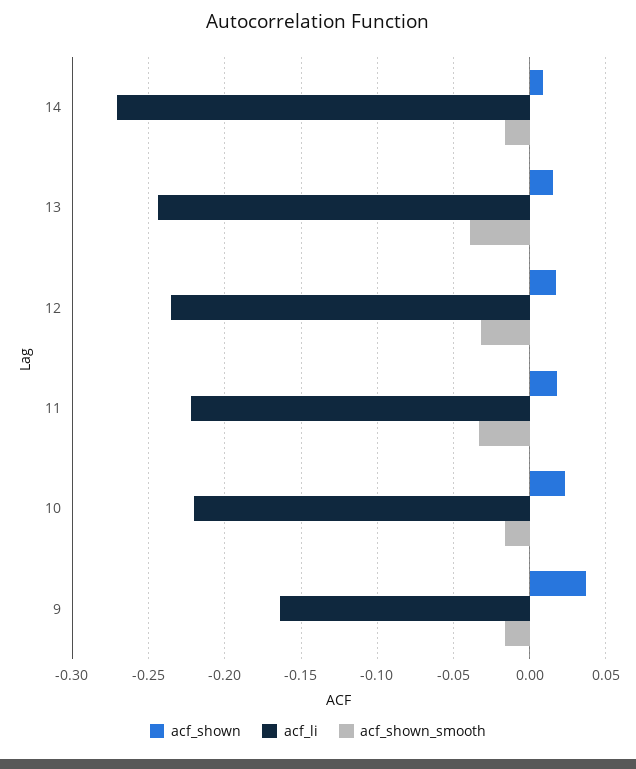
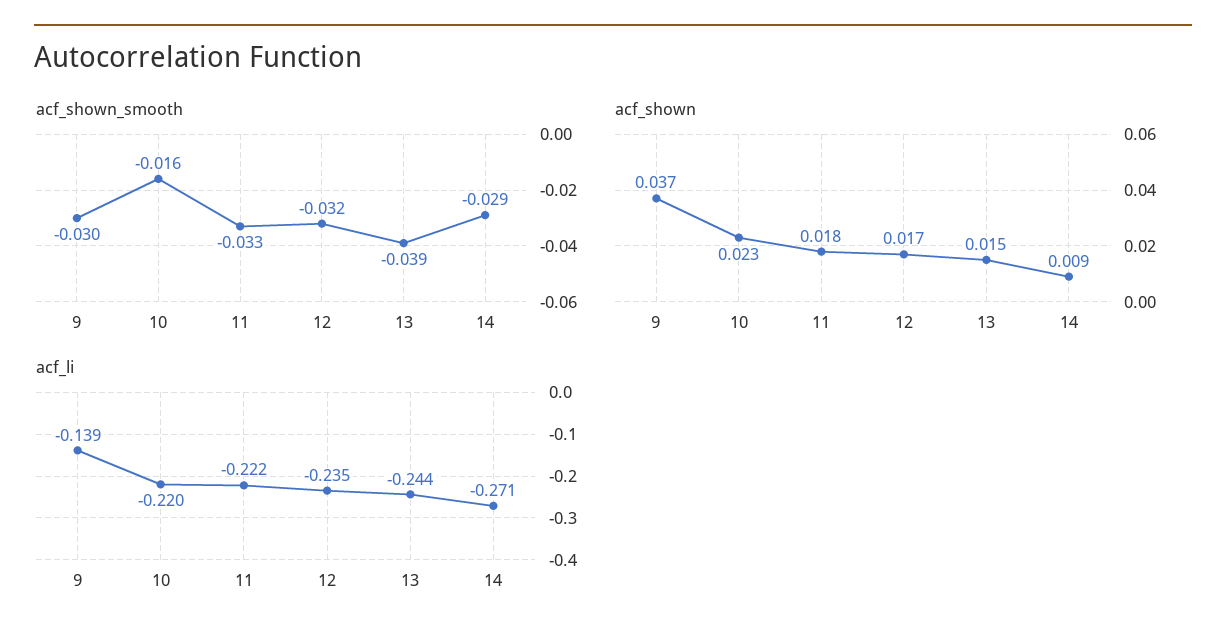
acf_shown_smooth, 14: -0.015 -> -0.029
acf_li, 9: -0.165 -> -0.139
acf_shown_smooth, 9: -0.015 -> -0.03

